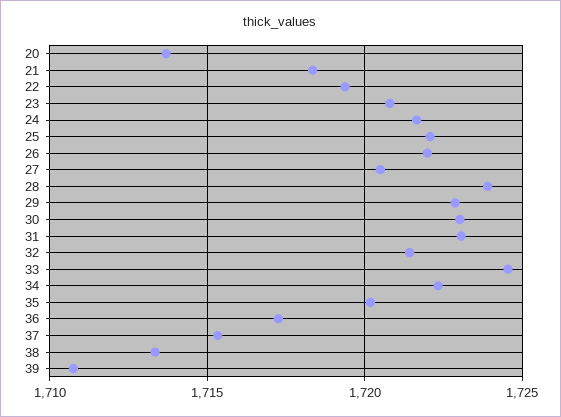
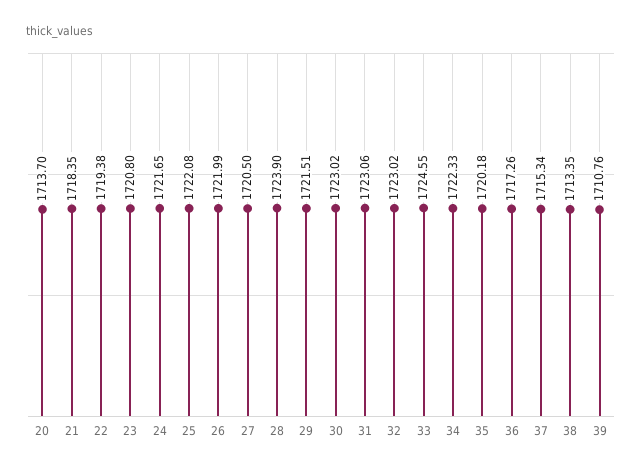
29: 1723 -> 1721.51
32: 1721.5 -> 1723.02

